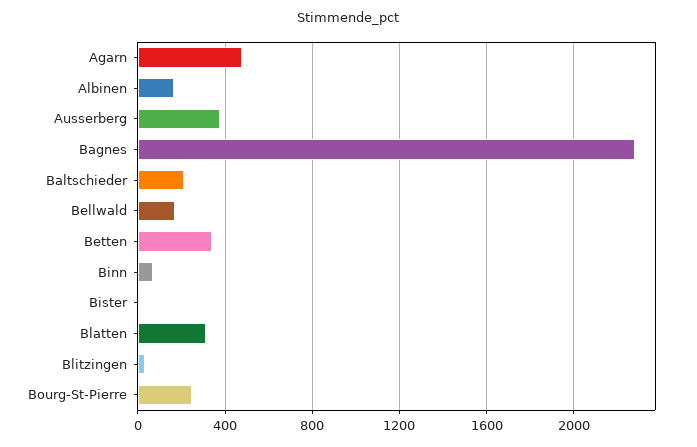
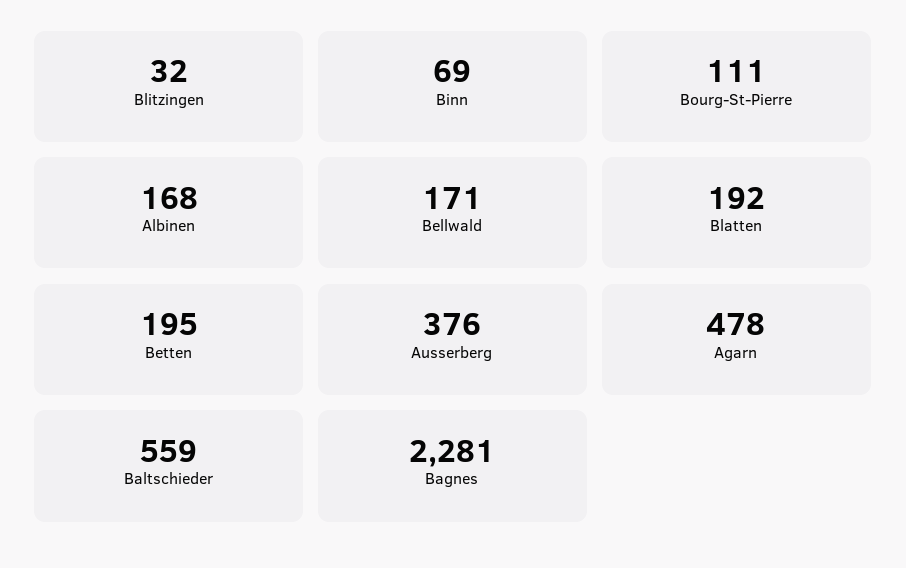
Baltschieder: 200 -> 559
Betten: 350 -> 195
Bister: 0 -> none
Blatten: 300 -> 192
Bourg-St-Pierre: 250 -> 111

